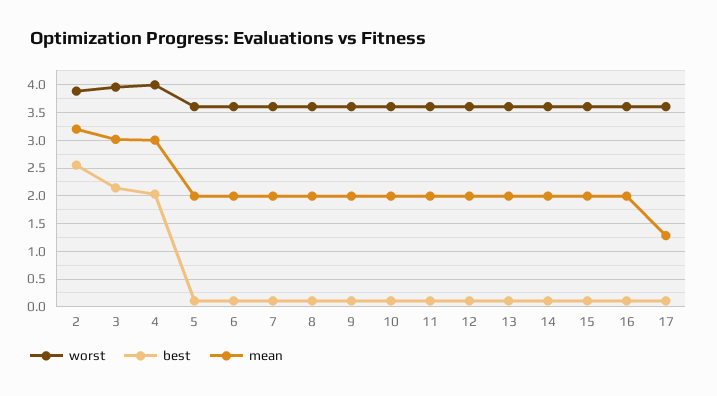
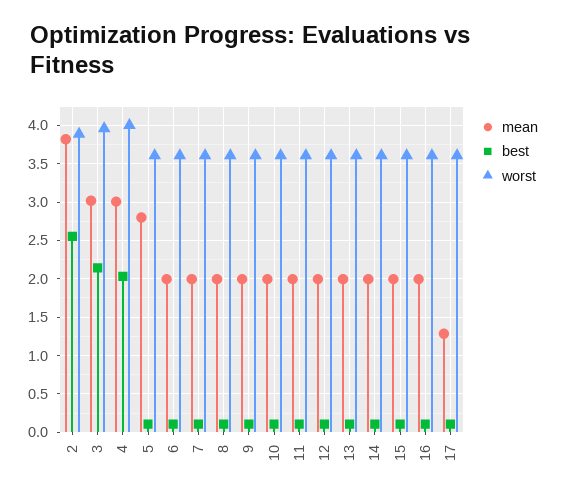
mean, 2: 3.25 -> 3.8
mean, 5: 2 -> 2.8

